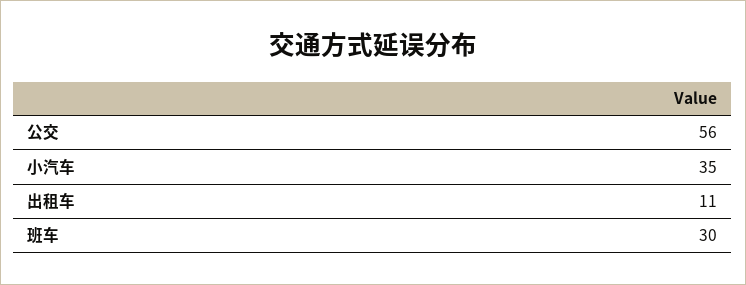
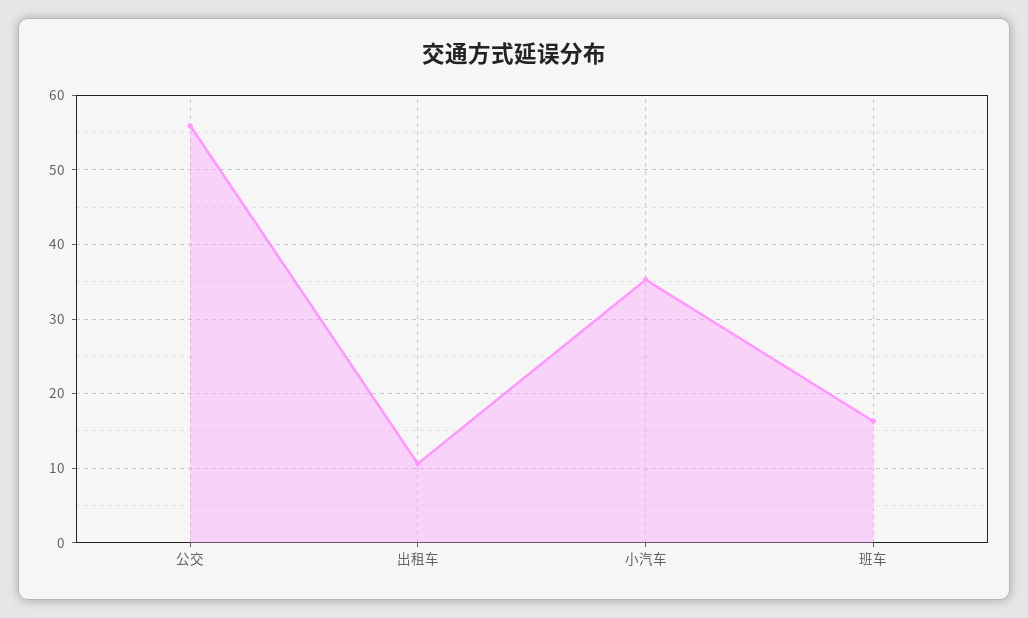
班车: 30 -> 16

